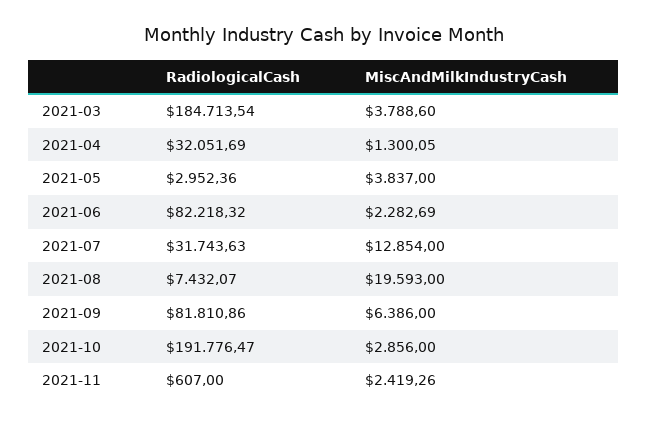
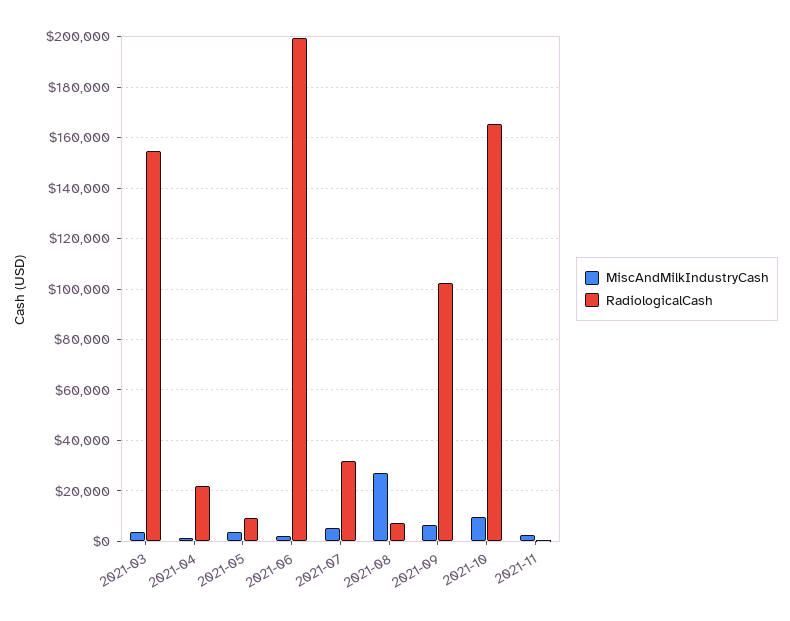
RadiologicalCash, 2021-03: 184713.54 -> 155000
RadiologicalCash, 2021-04: 32051.69 -> 22500
RadiologicalCash, 2021-05: 2952.36 -> 10000
RadiologicalCash, 2021-06: 82218.32 -> 200000
MiscAndMilkIndustryCash, 2021-07: 12854 -> 5000
MiscAndMilkIndustryCash, 2021-08: 19593 -> 27500
RadiologicalCash, 2021-09: 81810.86 -> 102500
RadiologicalCash, 2021-10: 191776.47 -> 165000
MiscAndMilkIndustryCash, 2021-10: 2856 -> 10000

